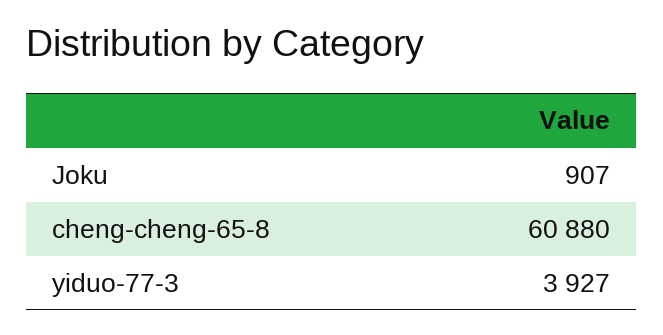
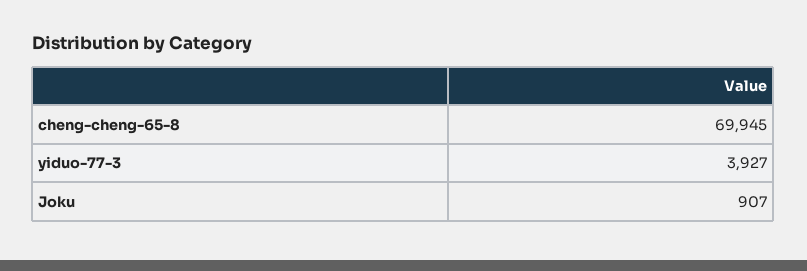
cheng-cheng-65-8: 60880 -> 69945

